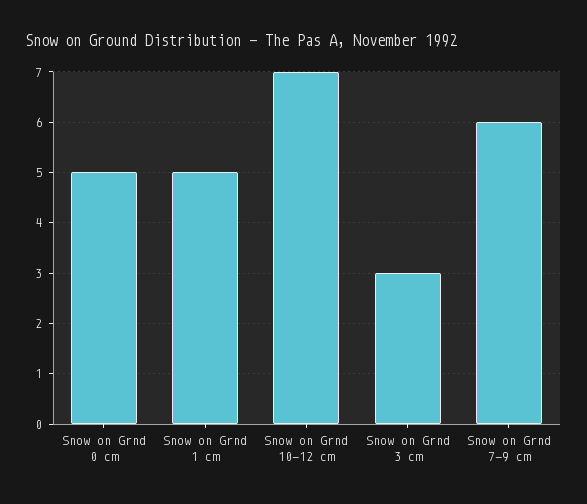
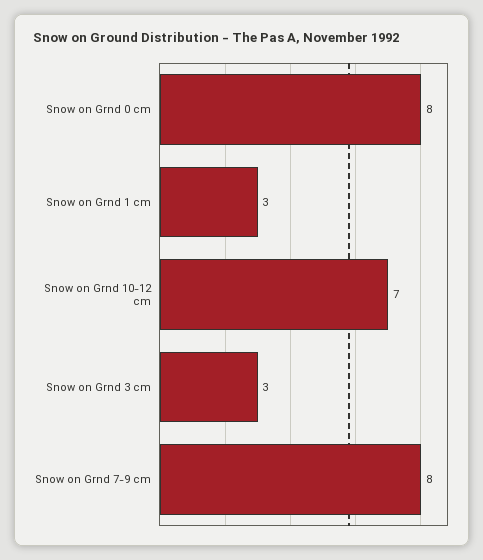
Snow on Grnd 0 cm: 5 -> 8
Snow on Grnd 1 cm: 5 -> 3
Snow on Grnd 7-9 cm: 6 -> 8

